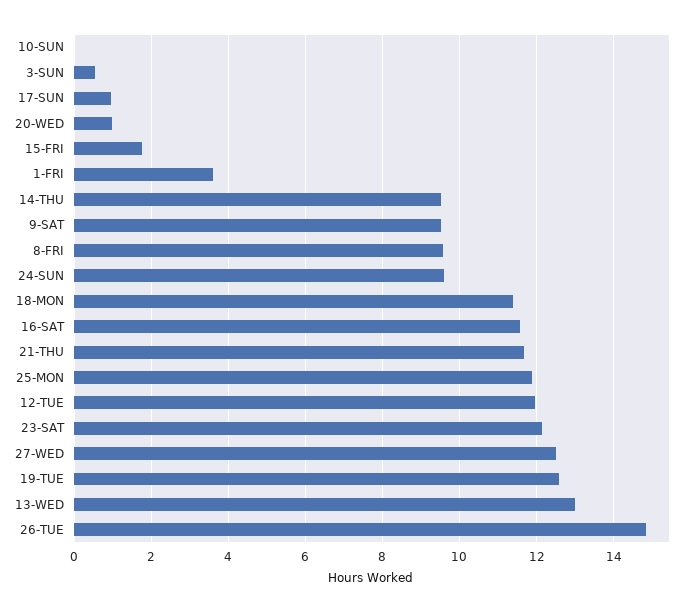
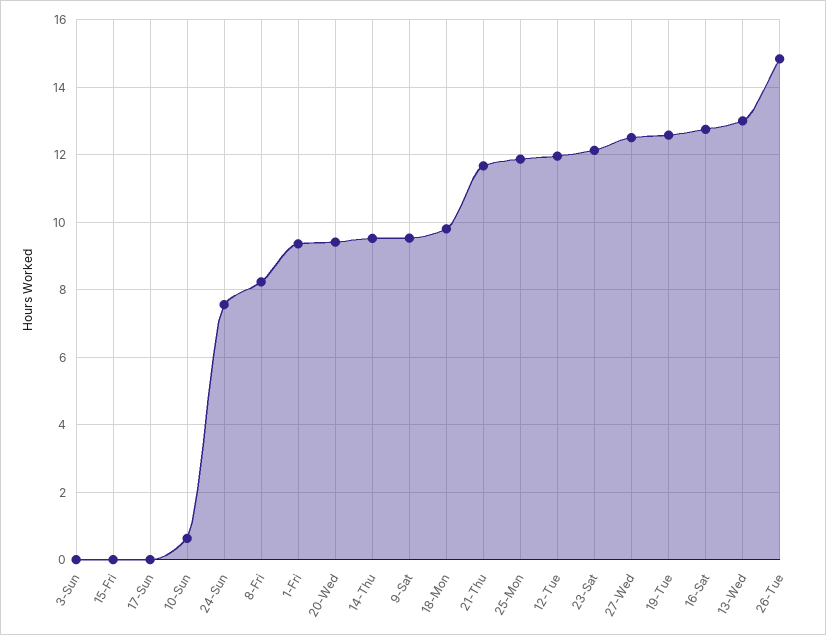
10-SUN: 0 -> 0.6
3-SUN: 0.6 -> 0
17-SUN: 1 -> 0
20-WED: 1 -> 9.4
15-FRI: 1.8 -> 0
1-FRI: 3.6 -> 9.4
8-FRI: 9.6 -> 8.2
24-SUN: 9.6 -> 7.6
18-MON: 11.4 -> 9.8
16-SAT: 11.6 -> 12.8

